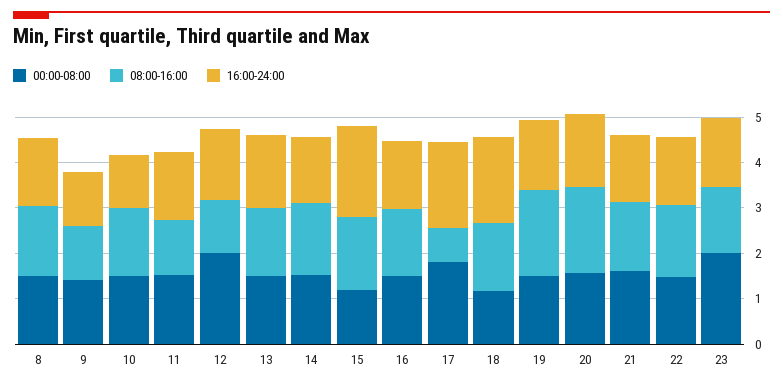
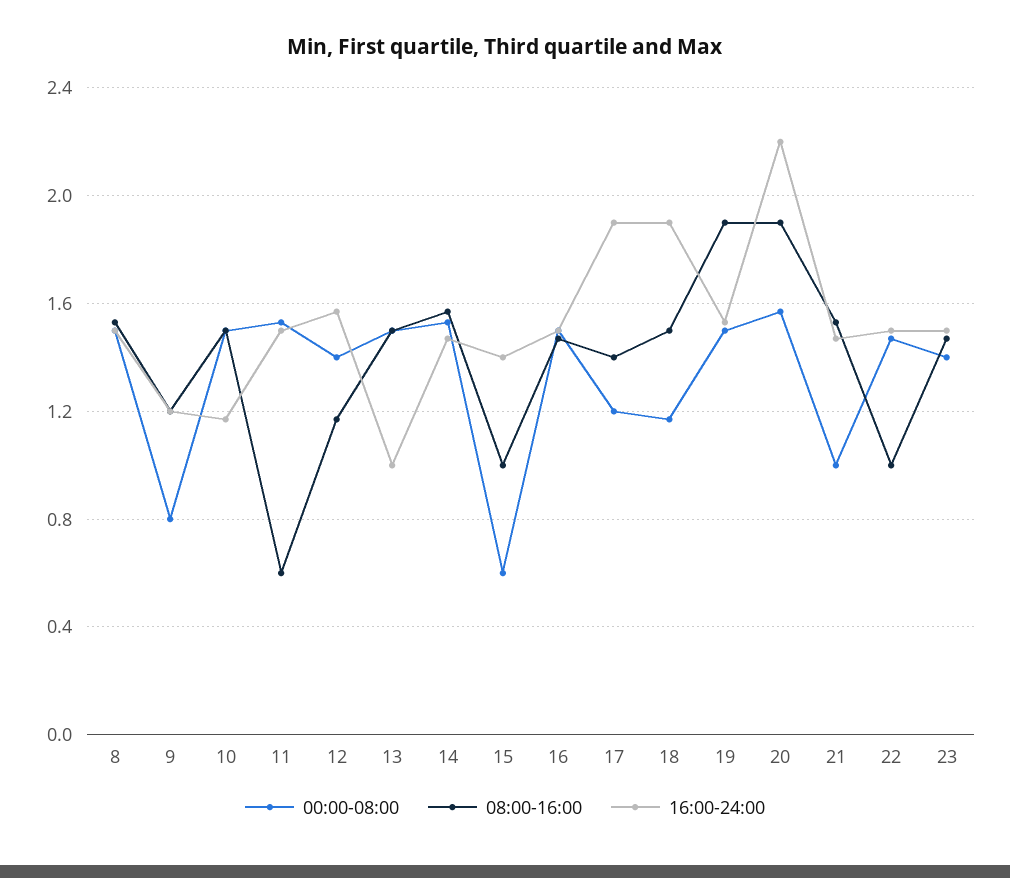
00:00-08:00, 9: 1.4 -> 0.8
08:00-16:00, 11: 1.2 -> 0.6
00:00-08:00, 12: 2 -> 1.4
16:00-24:00, 13: 1.6 -> 1
00:00-08:00, 15: 1.2 -> 0.6
08:00-16:00, 15: 1.6 -> 1
16:00-24:00, 15: 2 -> 1.4
00:00-08:00, 17: 1.8 -> 1.2
08:00-16:00, 17: 0.8 -> 1.4
16:00-24:00, 20: 1.6 -> 2.2
00:00-08:00, 21: 1.6 -> 1
08:00-16:00, 22: 1.6 -> 1
00:00-08:00, 23: 2 -> 1.4

